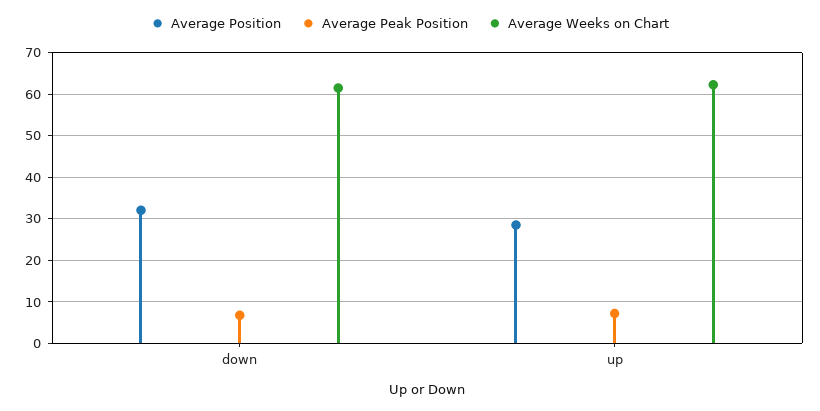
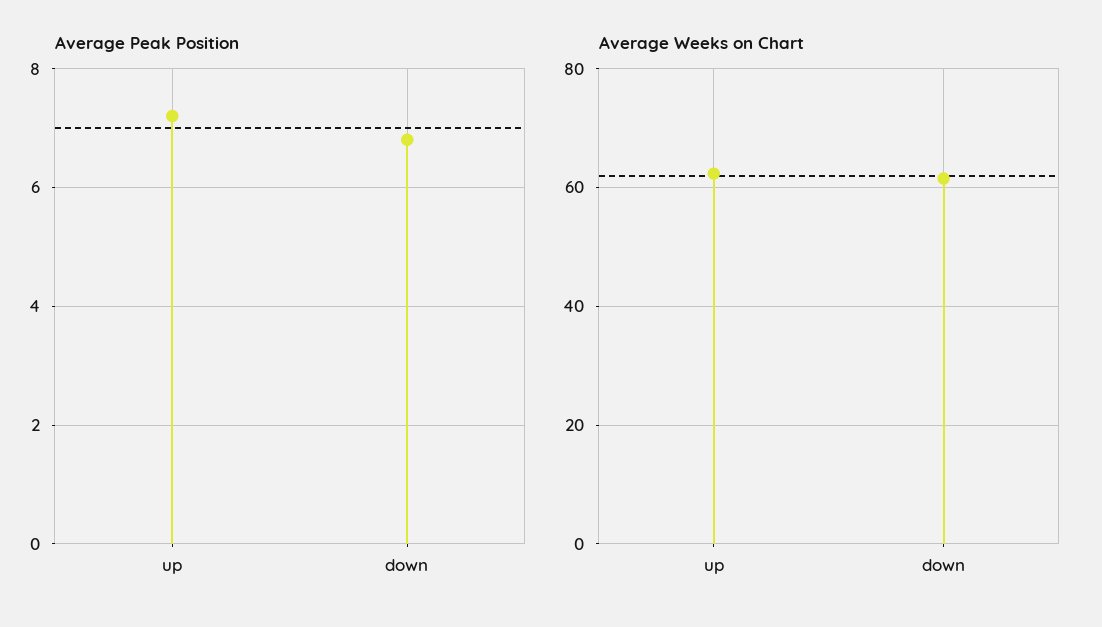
Average Position, down: 32 -> none
Average Position, up: 28 -> none

